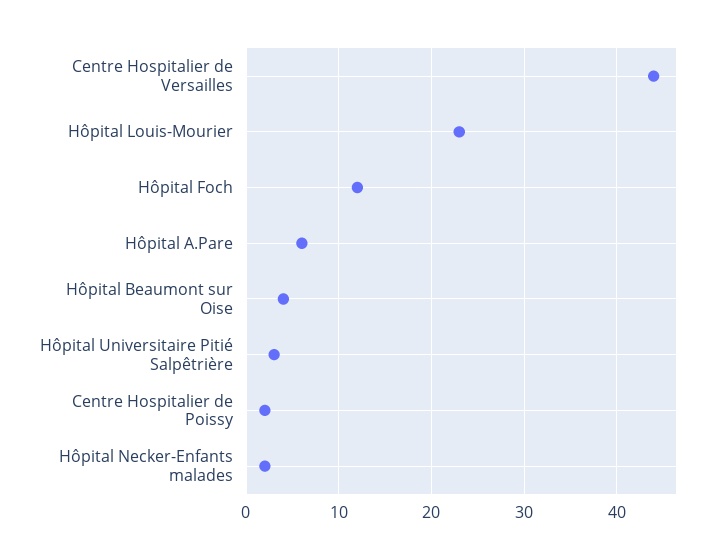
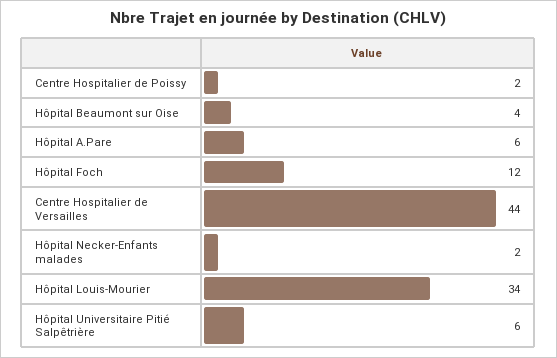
Hôpital Louis-Mourier: 23 -> 34
Hôpital Universitaire Pitié Salpêtrière: 3 -> 6

